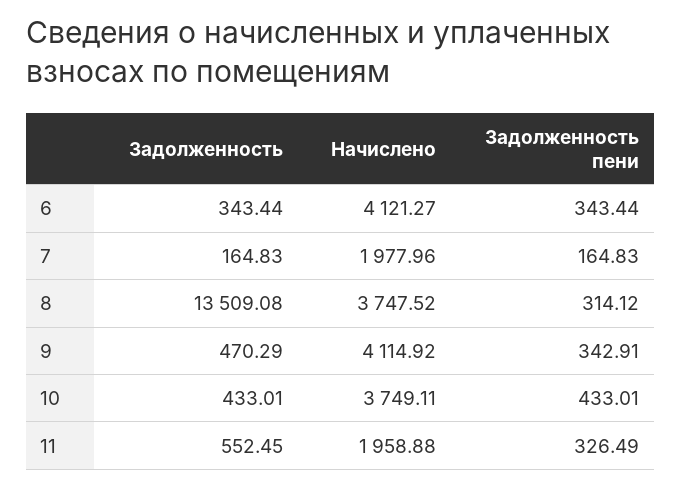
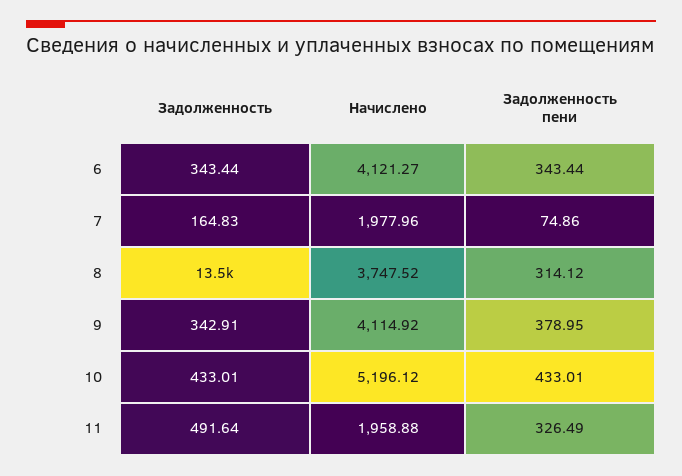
Задолженность пени, 7: 164.83 -> 74.86
Задолженность, 9: 470.29 -> 342.91
Задолженность пени, 9: 342.91 -> 378.95
Начислено, 10: 3749.11 -> 5196.12
Задолженность, 11: 552.45 -> 491.64

